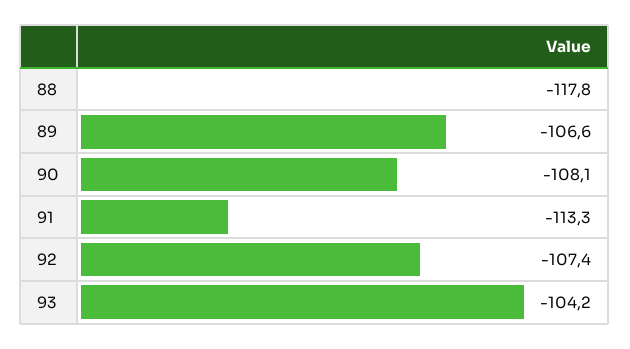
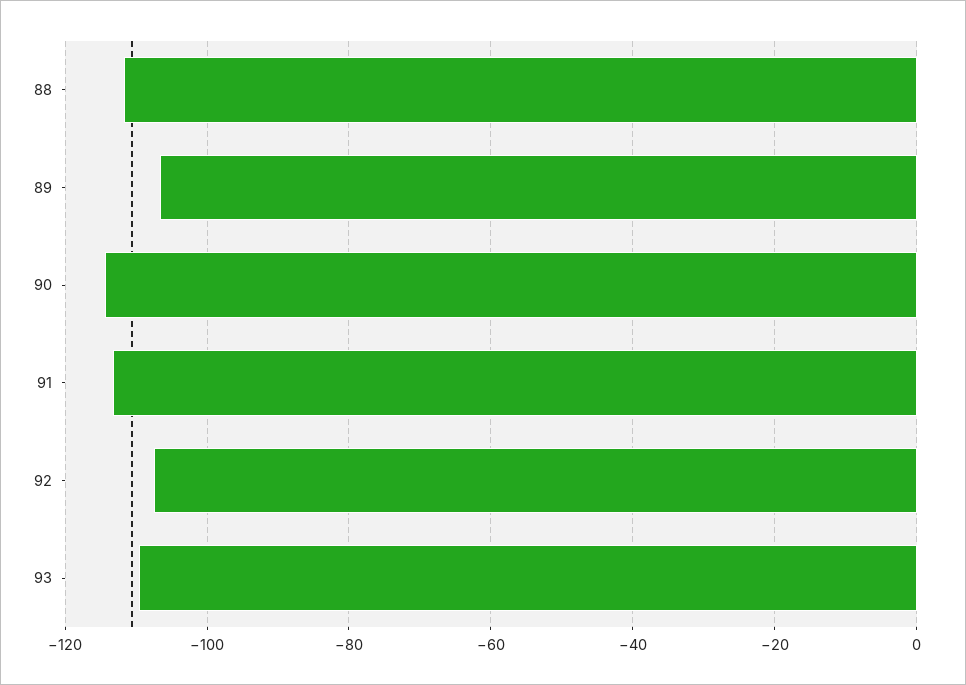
88: -117.8 -> -112
90: -108.1 -> -114
93: -104.2 -> -110

